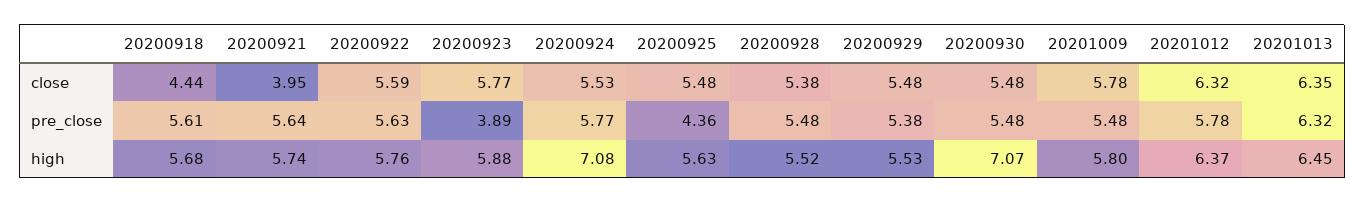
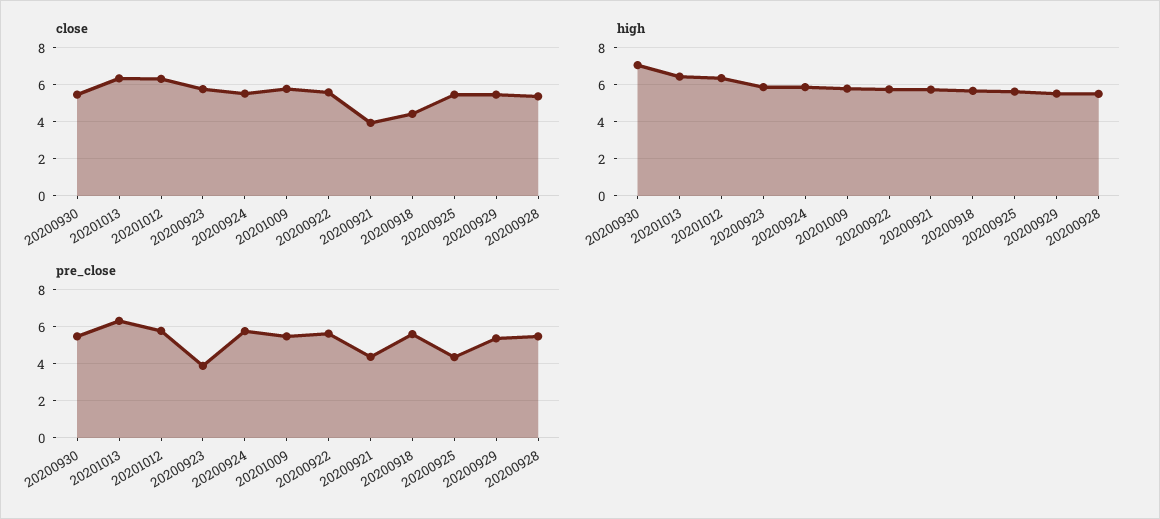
pre_close, 20200921: 5.64 -> 4.5
high, 20200924: 7.08 -> 6

